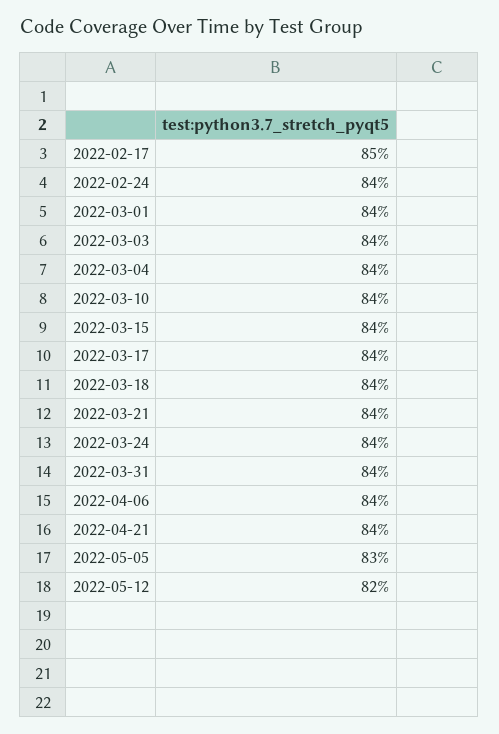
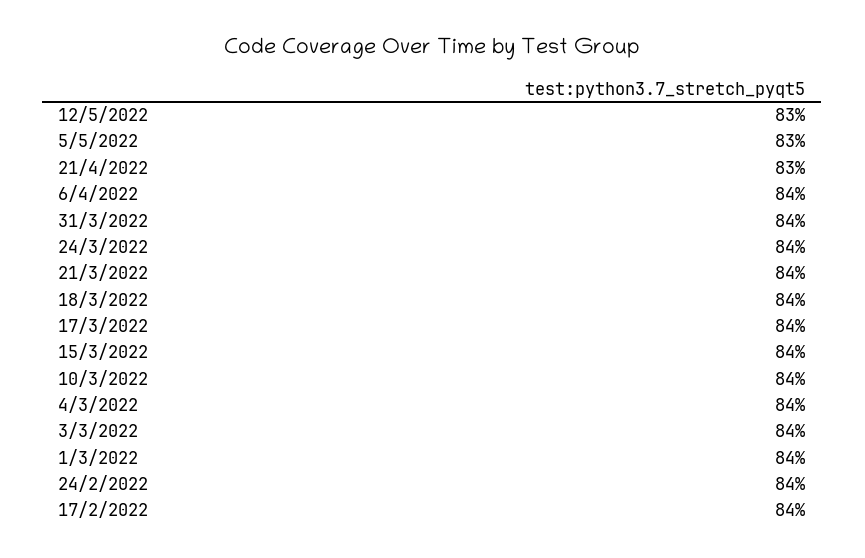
2022-02-17: 85 -> 84
2022-04-21: 84 -> 83
2022-05-12: 82 -> 83

